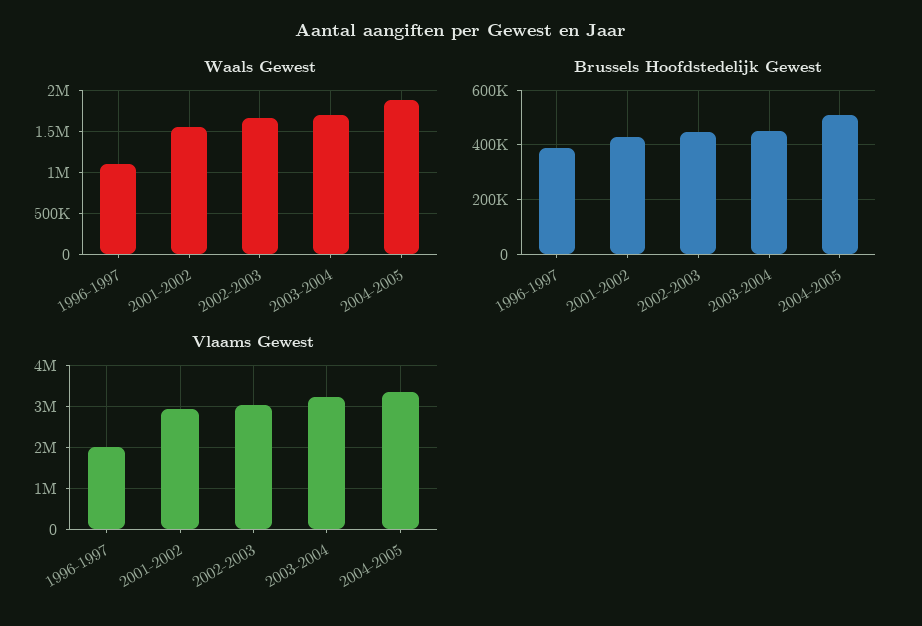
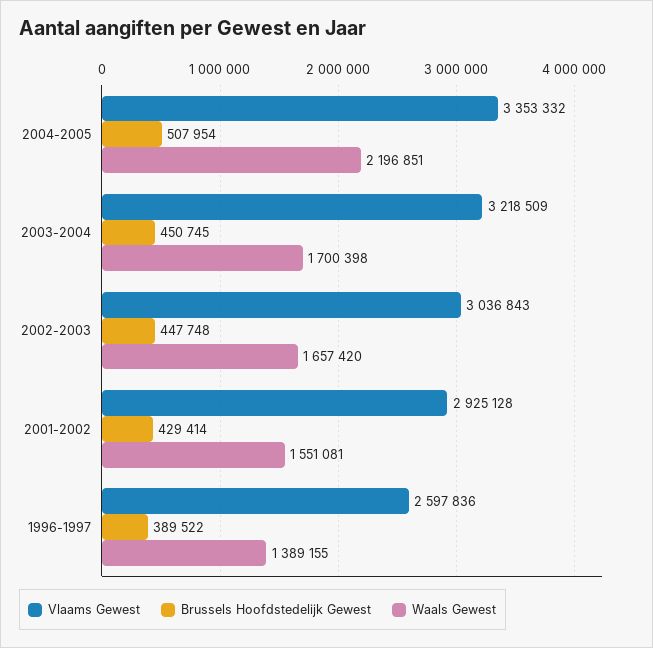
Waals Gewest, 1996-1997: 1100000 -> 1389155
Waals Gewest, 2004-2005: 1900000 -> 2196851
Vlaams Gewest, 1996-1997: 2000000 -> 2597836

